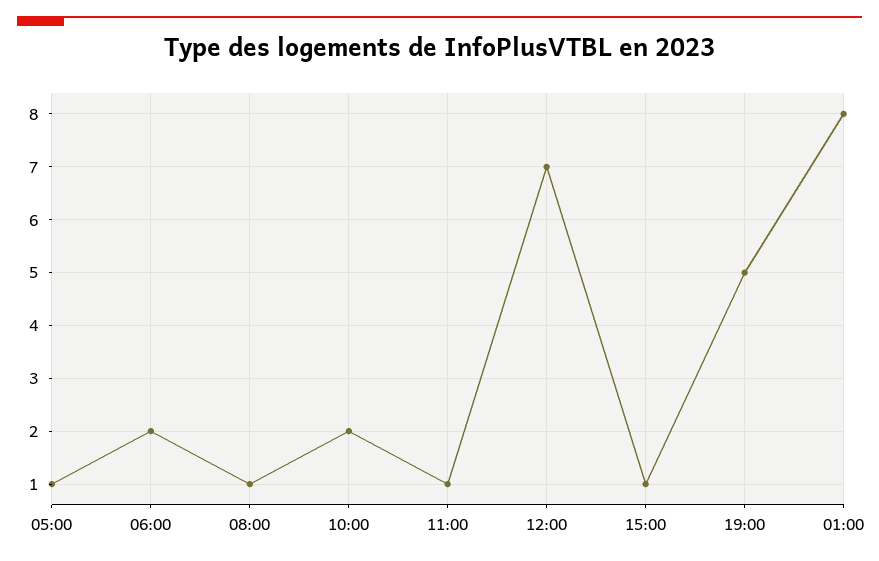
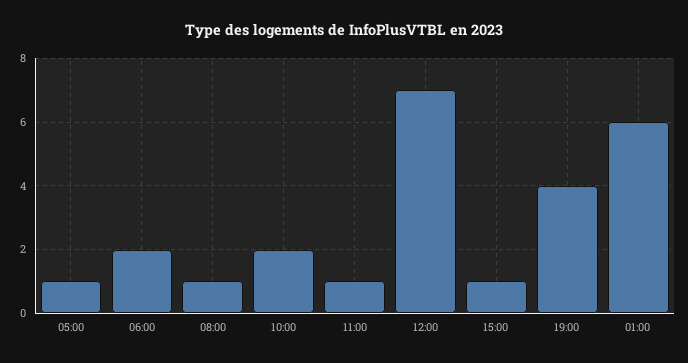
19:00: 5 -> 4
01:00: 8 -> 6

